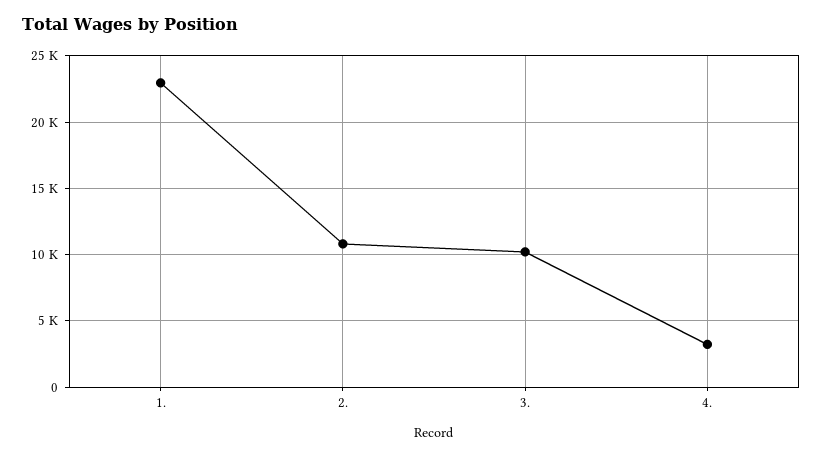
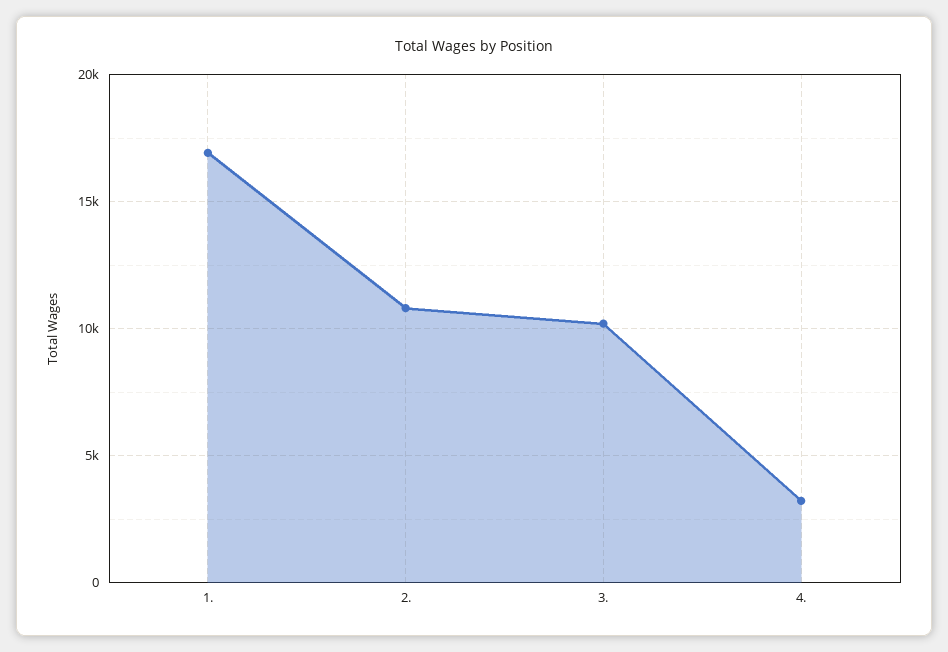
1.: 23000 -> 17000

